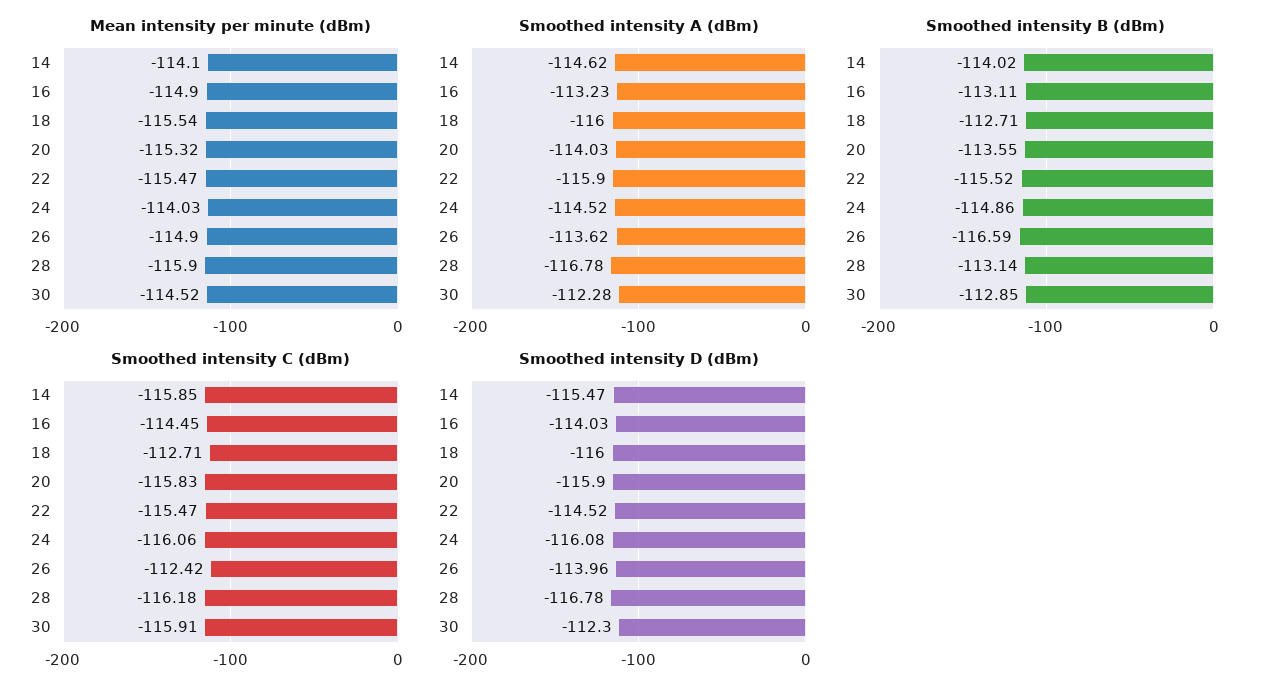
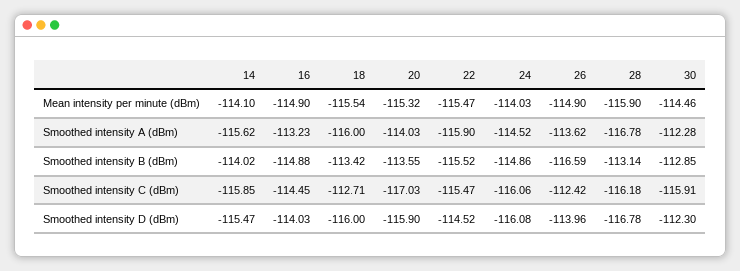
Mean intensity per minute (dBm), 30: -114.52 -> -114.46
Smoothed intensity A (dBm), 14: -114.62 -> -115.62
Smoothed intensity B (dBm), 16: -113.11 -> -114.88
Smoothed intensity B (dBm), 18: -112.71 -> -113.42
Smoothed intensity C (dBm), 20: -115.83 -> -117.03

